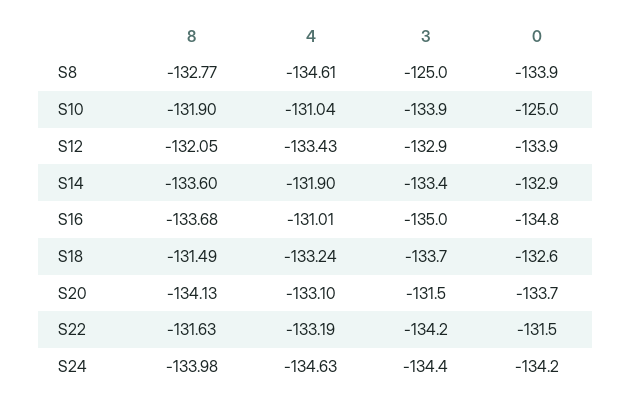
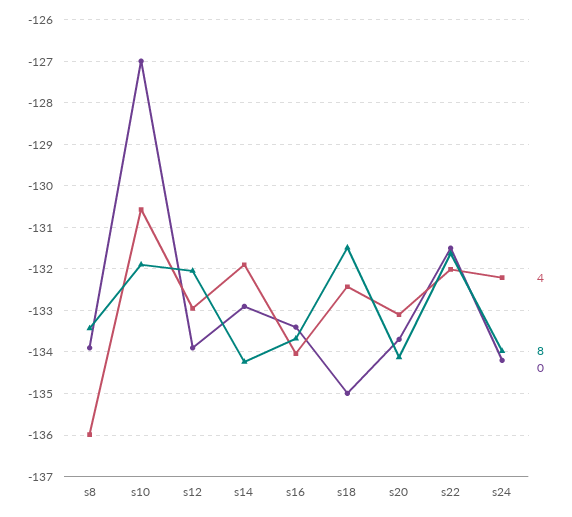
8, S8: -132.77 -> -133.4
4, S8: -134.61 -> -136
3, S8: -125 -> none
4, S10: -131.04 -> -130.6
3, S10: -133.9 -> none
0, S10: -125 -> -127
4, S12: -133.43 -> -133
3, S12: -132.9 -> none
8, S14: -133.6 -> -134.2
3, S14: -133.4 -> none
4, S16: -131.01 -> -134
3, S16: -135 -> none
0, S16: -134.8 -> -133.4
4, S18: -133.24 -> -132.4
3, S18: -133.7 -> none
0, S18: -132.6 -> -135
3, S20: -131.5 -> none
4, S22: -133.19 -> -132
3, S22: -134.2 -> none
4, S24: -134.63 -> -132.2
3, S24: -134.4 -> none

